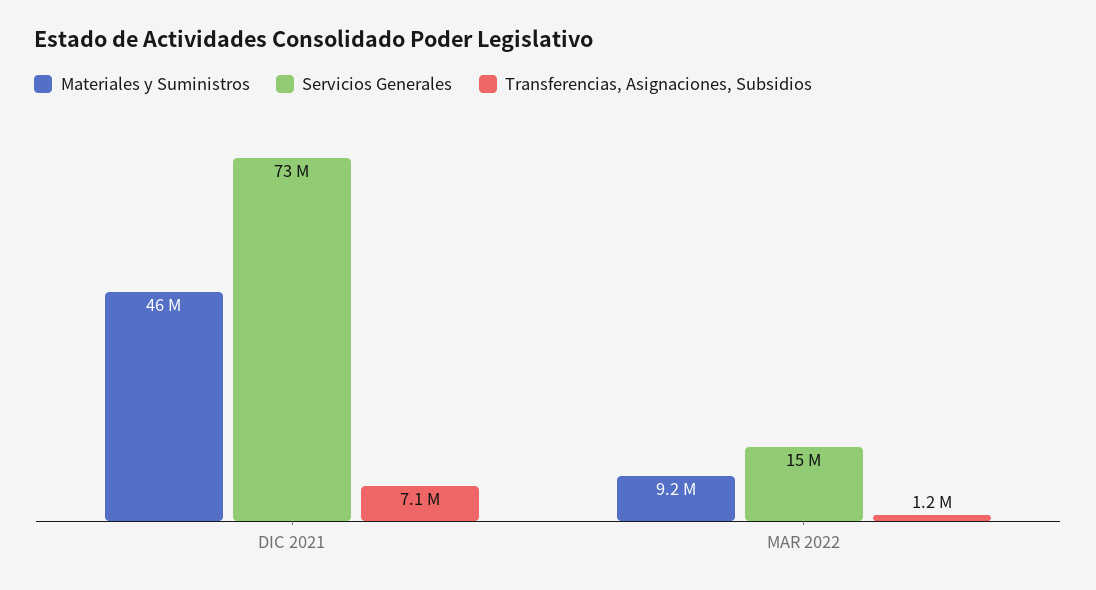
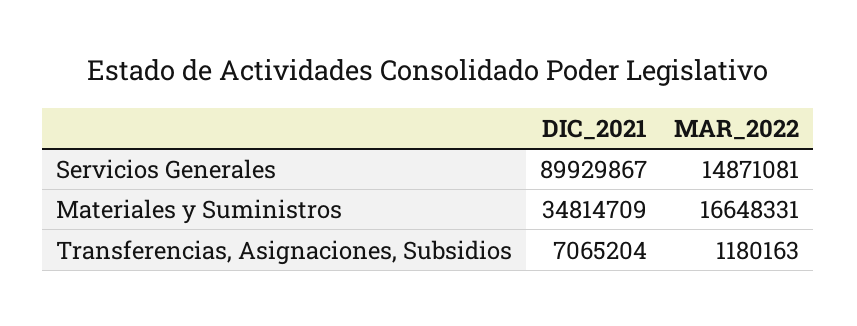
Materiales y Suministros, DIC 2021: 46000000 -> 34814709
Servicios Generales, DIC 2021: 73000000 -> 89929867
Materiales y Suministros, MAR 2022: 9200000 -> 16648331

